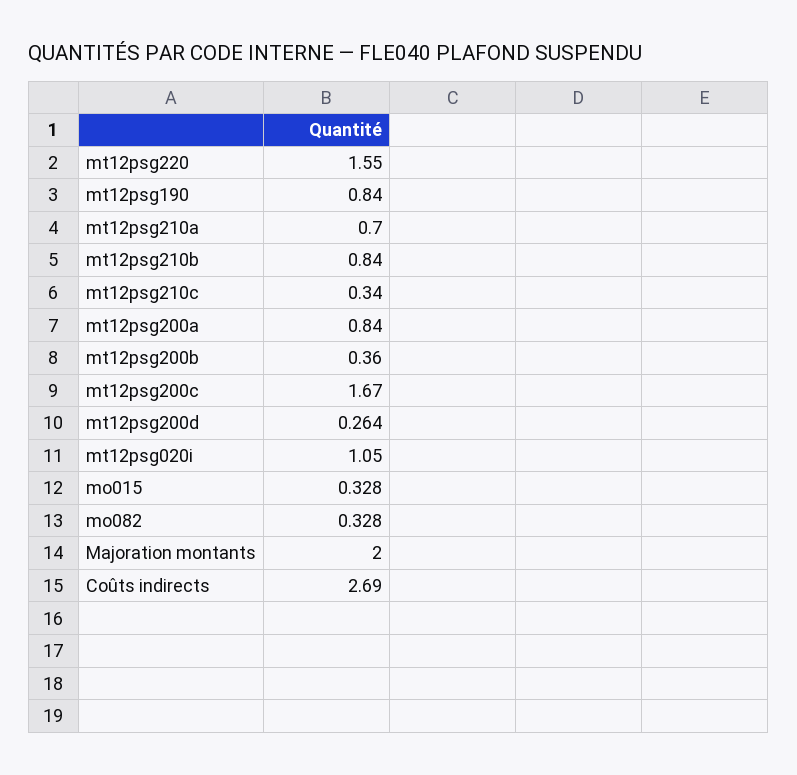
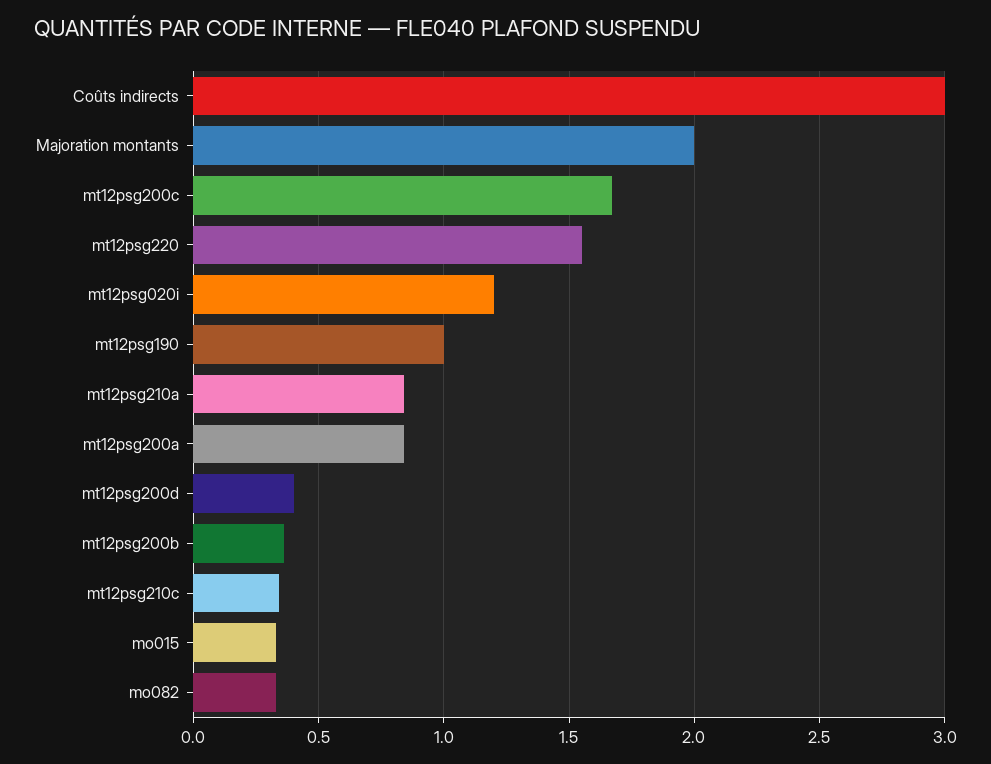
mt12psg190: 0.84 -> 1
mt12psg210a: 0.7 -> 0.85
mt12psg210b: 0.84 -> none
mt12psg200d: 0.264 -> 0.4
mt12psg020i: 1.05 -> 1.2
Coûts indirects: 2.69 -> 3

